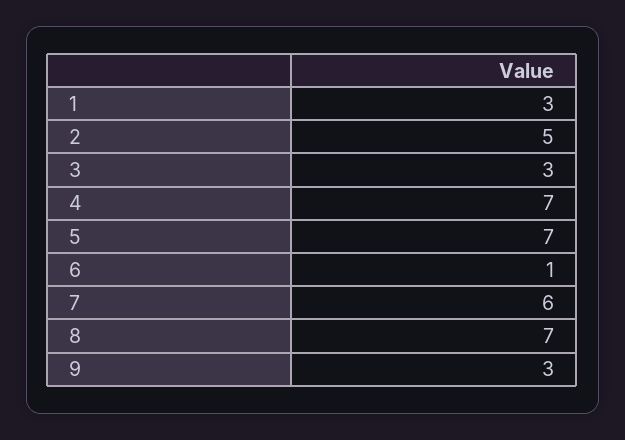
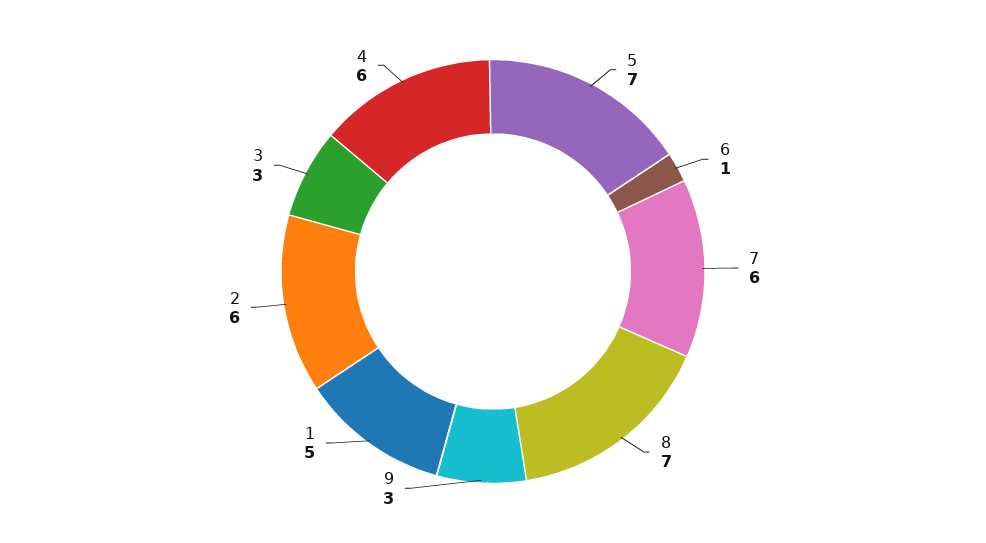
1: 3 -> 5
2: 5 -> 6
4: 7 -> 6

